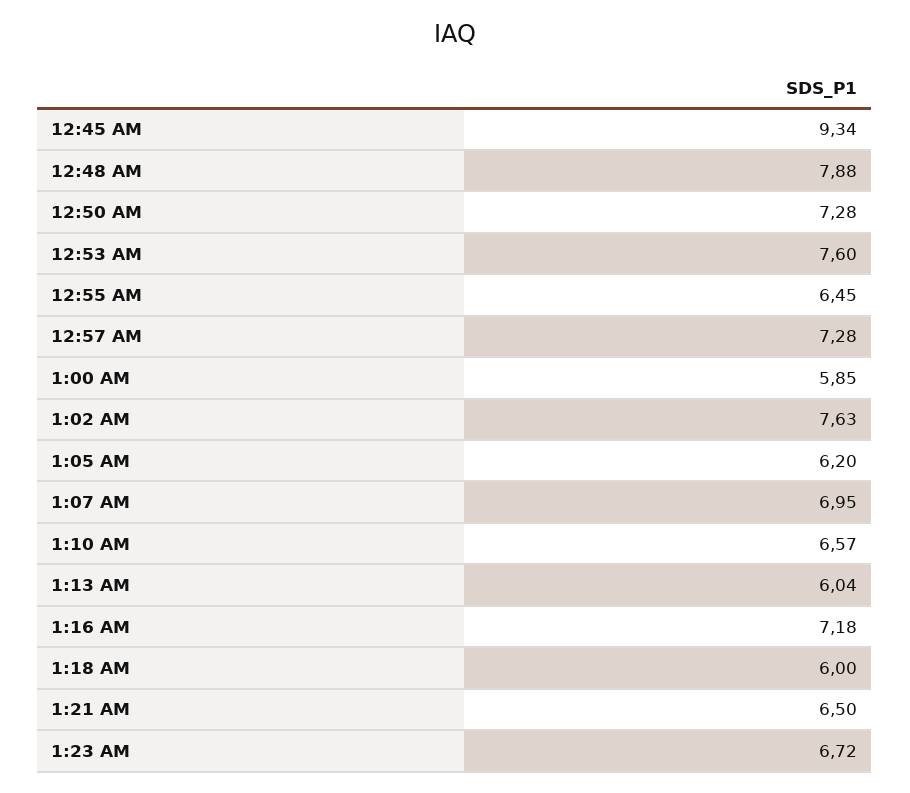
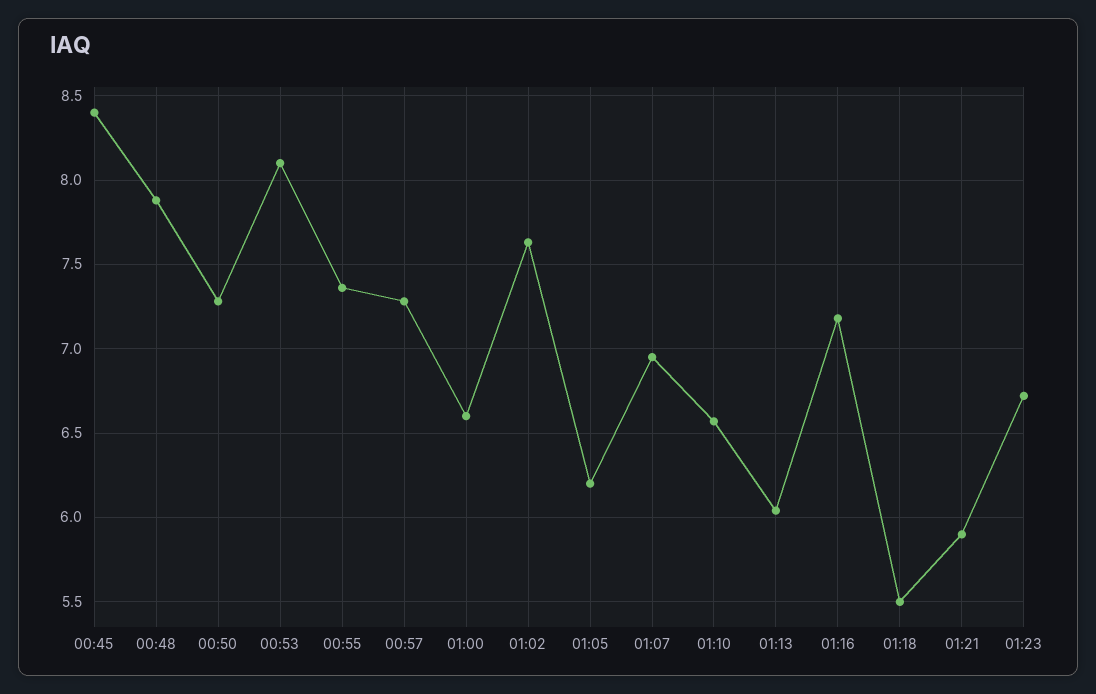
12:45 AM: 9.34 -> 8.4
12:53 AM: 7.6 -> 8.1
12:55 AM: 6.45 -> 7.35
1:00 AM: 5.85 -> 6.6
1:18 AM: 6 -> 5.5
1:21 AM: 6.5 -> 5.9

